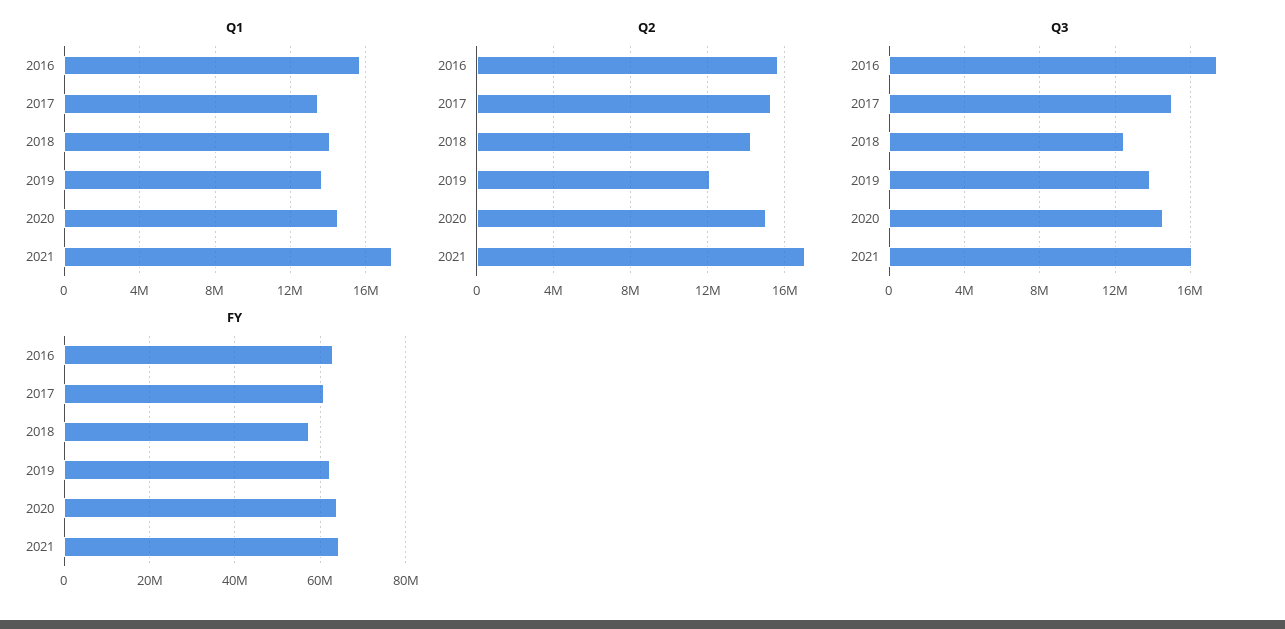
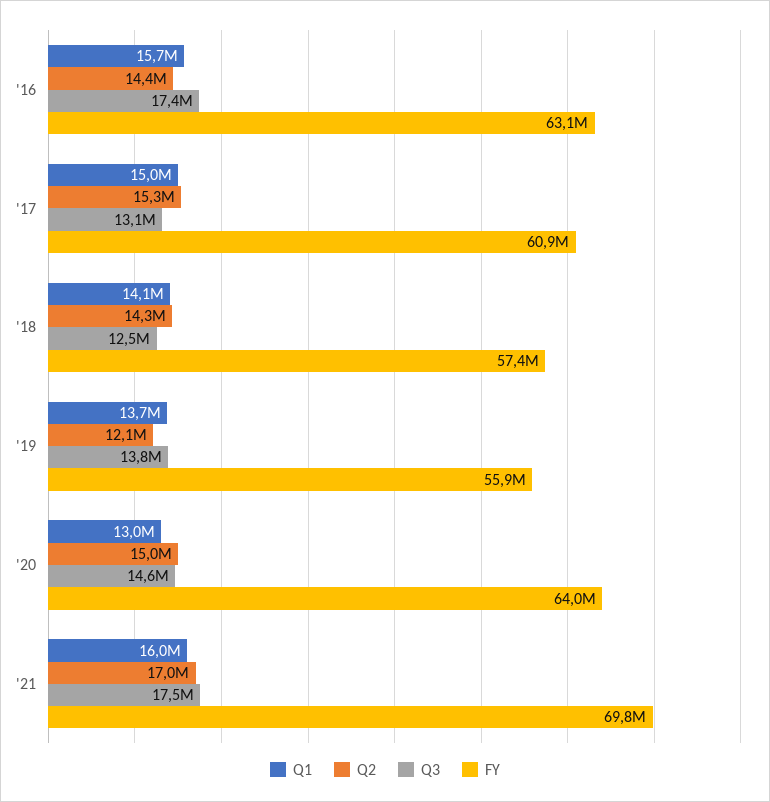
Q1, 2017: 13500000 -> 15000000
Q1, 2020: 14500000 -> 13000000
Q1, 2021: 17500000 -> 16000000
Q2, 2016: 15500000 -> 14400000
Q3, 2017: 15000000 -> 13100000
Q3, 2021: 16000000 -> 17500000
FY, 2019: 62000000 -> 55900000
FY, 2021: 64000000 -> 69800000

